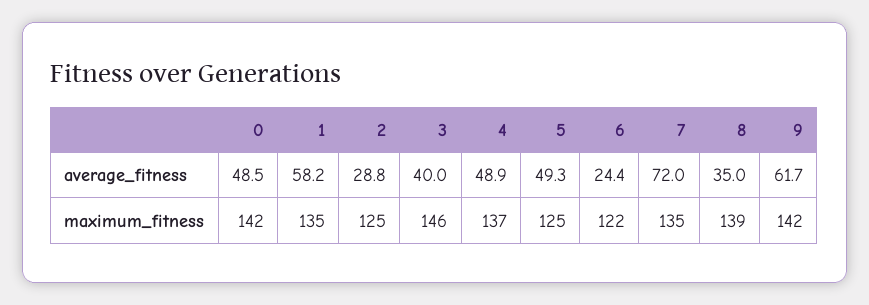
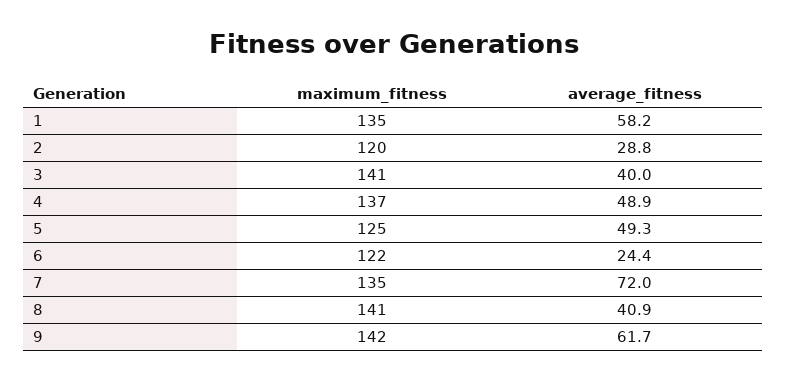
0, average_fitness: 48.5 -> none
8, average_fitness: 35 -> 40.9
0, maximum_fitness: 142 -> none
2, maximum_fitness: 125 -> 120
3, maximum_fitness: 146 -> 141
8, maximum_fitness: 139 -> 141

